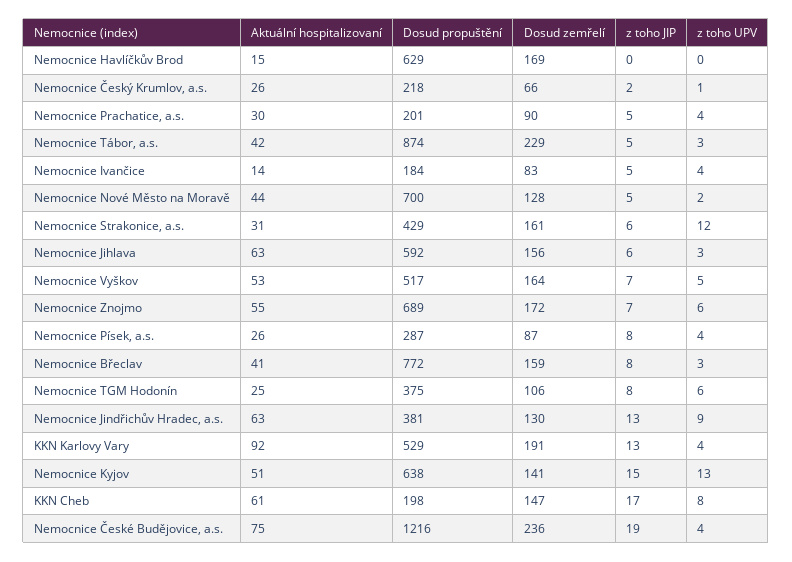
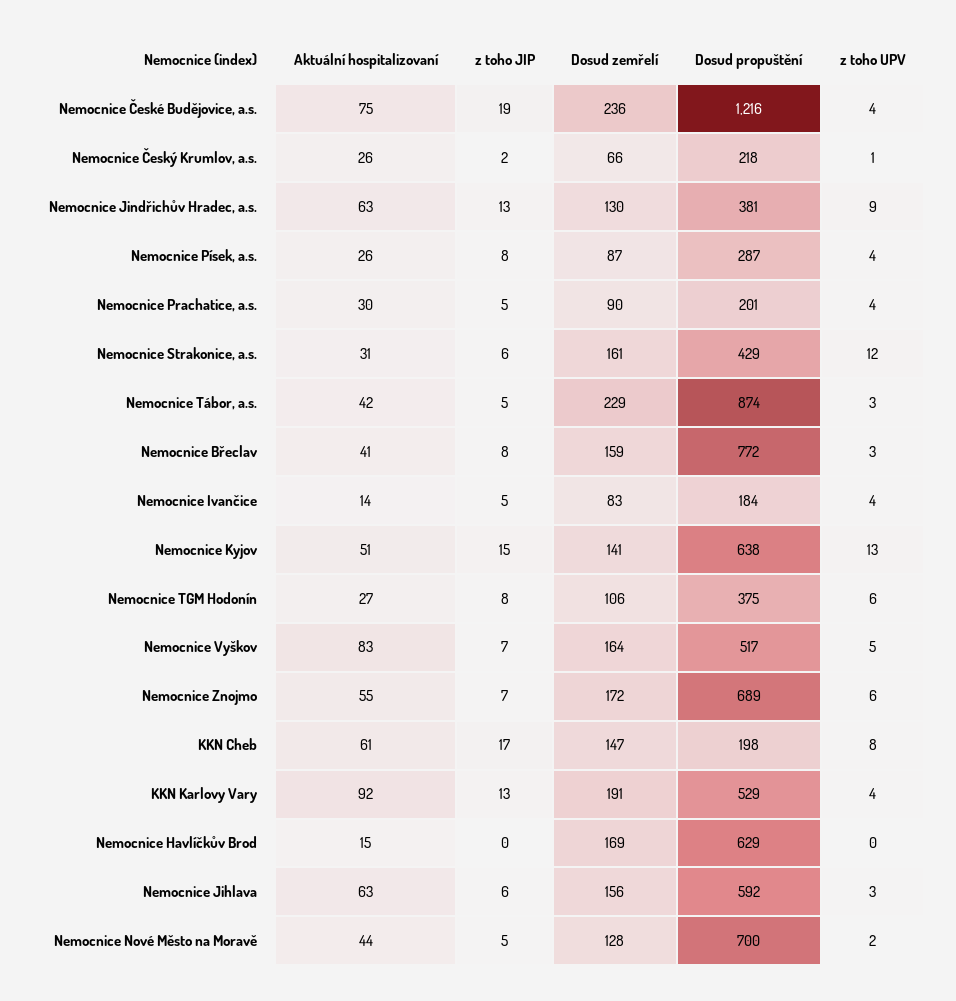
Aktuální hospitalizovaní, Nemocnice Vyškov: 53 -> 83
Aktuální hospitalizovaní, Nemocnice TGM Hodonín: 25 -> 27

